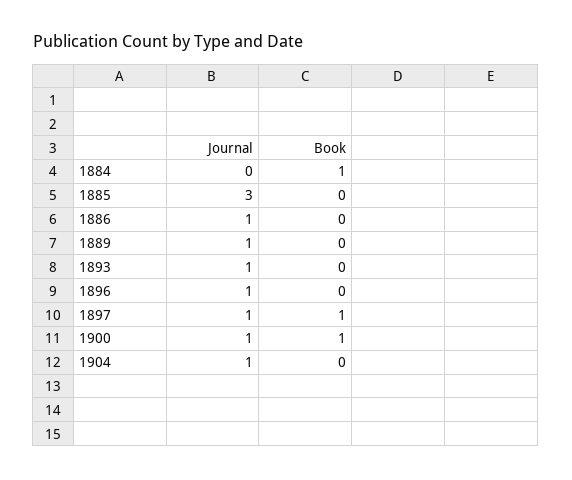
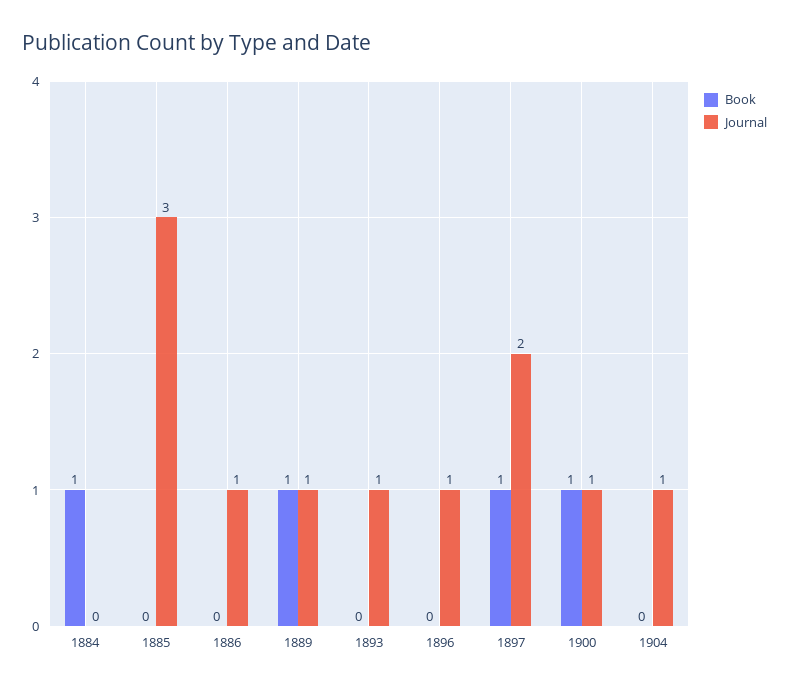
Book, 1889: 0 -> 1
Journal, 1897: 1 -> 2

